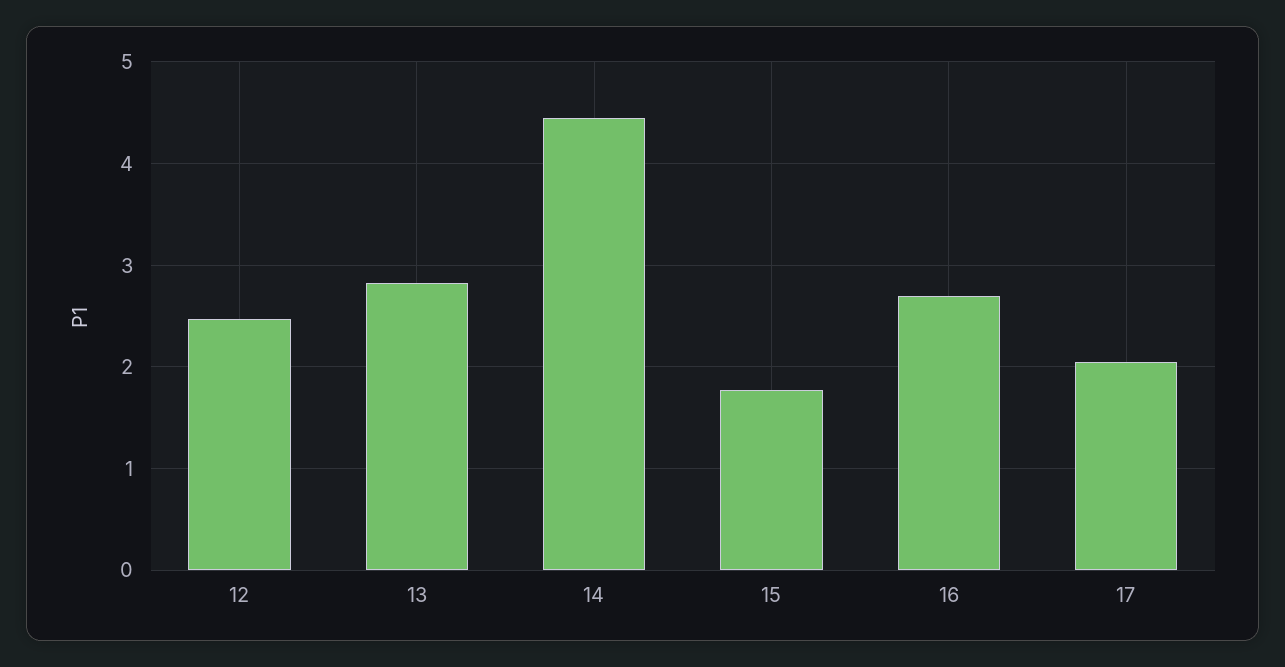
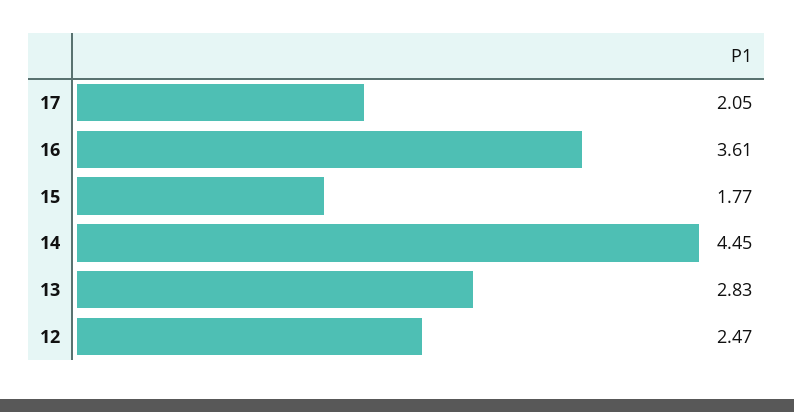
16: 2.7 -> 3.61

